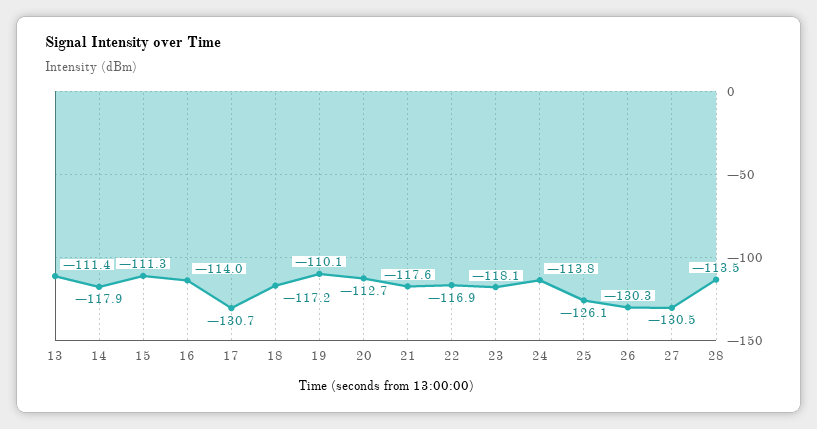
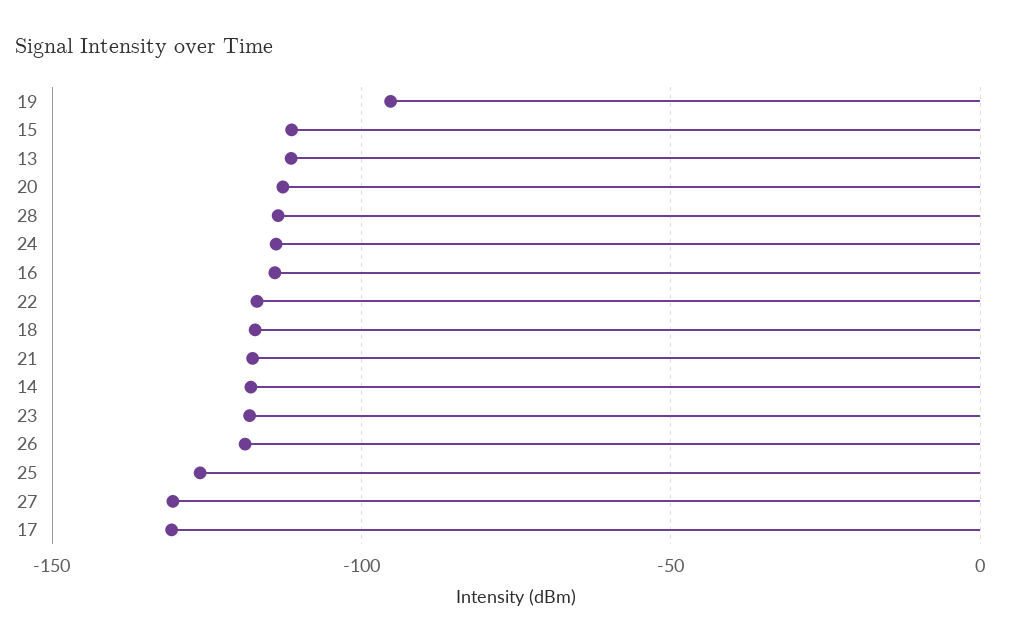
19: -110.1 -> -95
26: -130.3 -> -120

